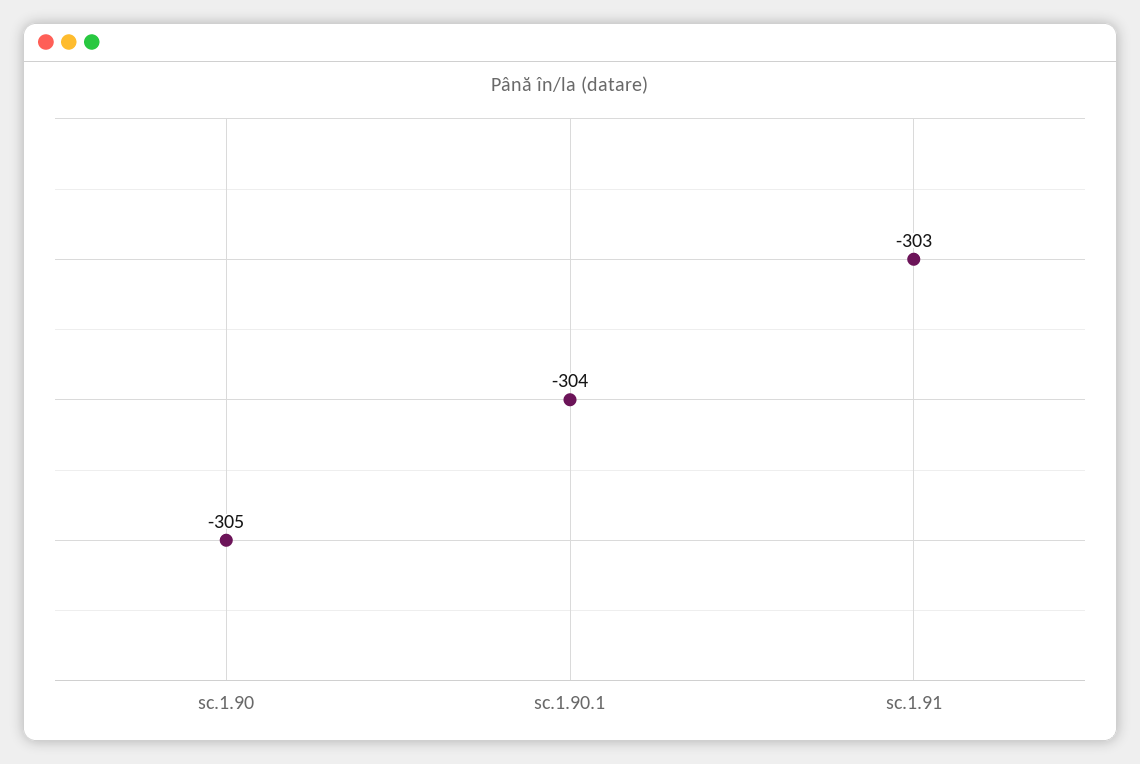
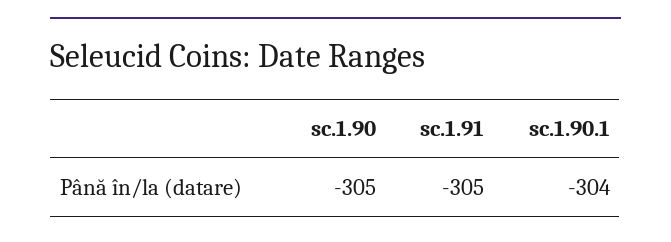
sc.1.91: -303 -> -305

